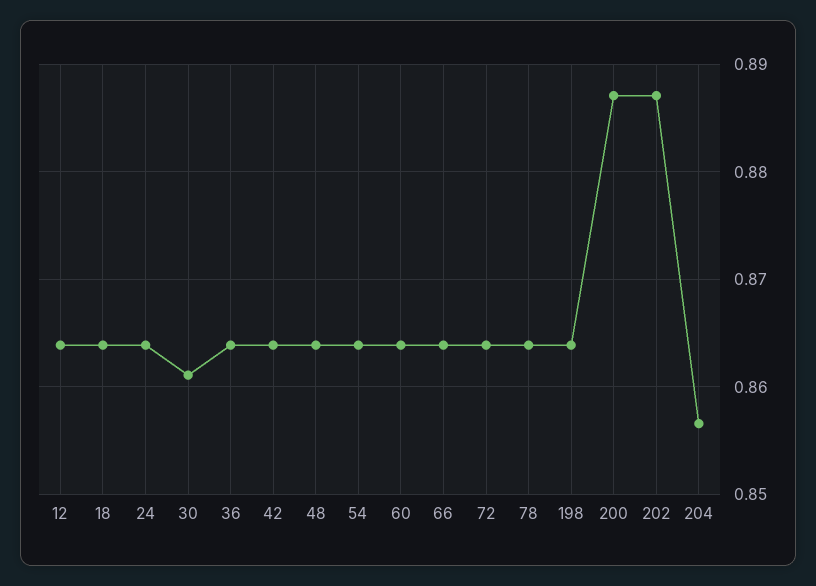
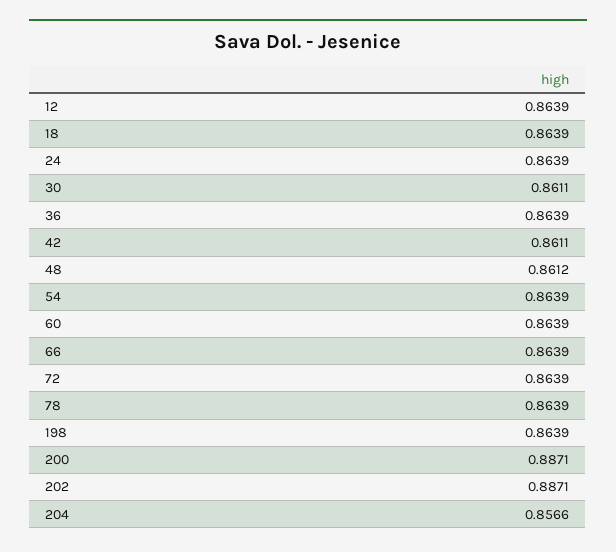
42: 0.864 -> 0.8611
48: 0.864 -> 0.8612

